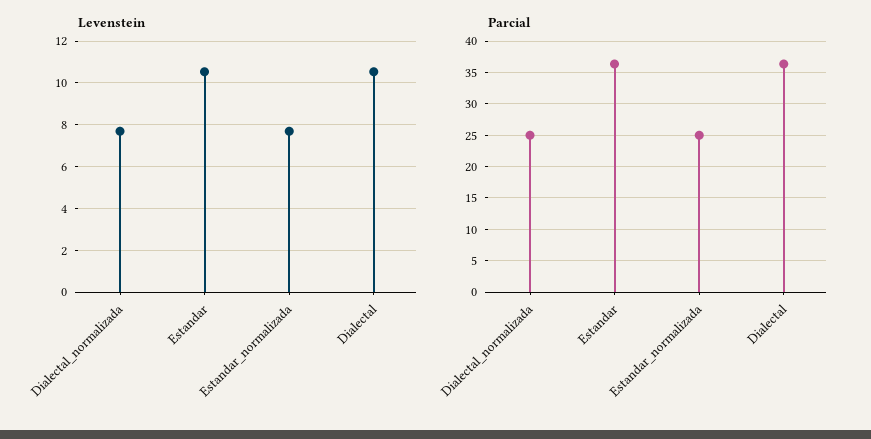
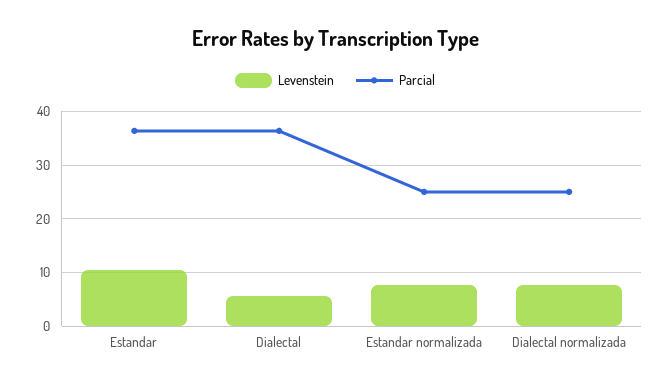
Levenstein, Dialectal: 10.5 -> 6

